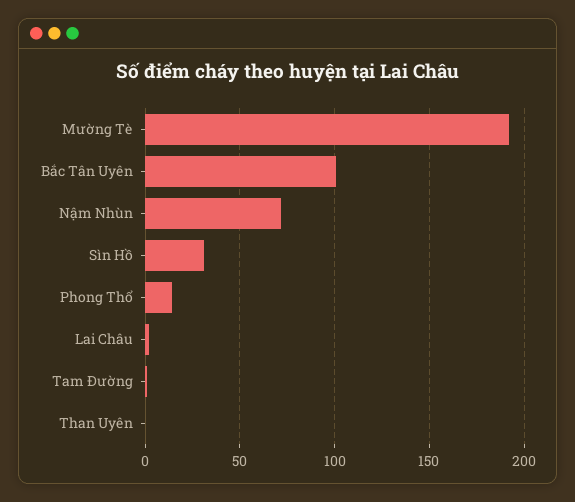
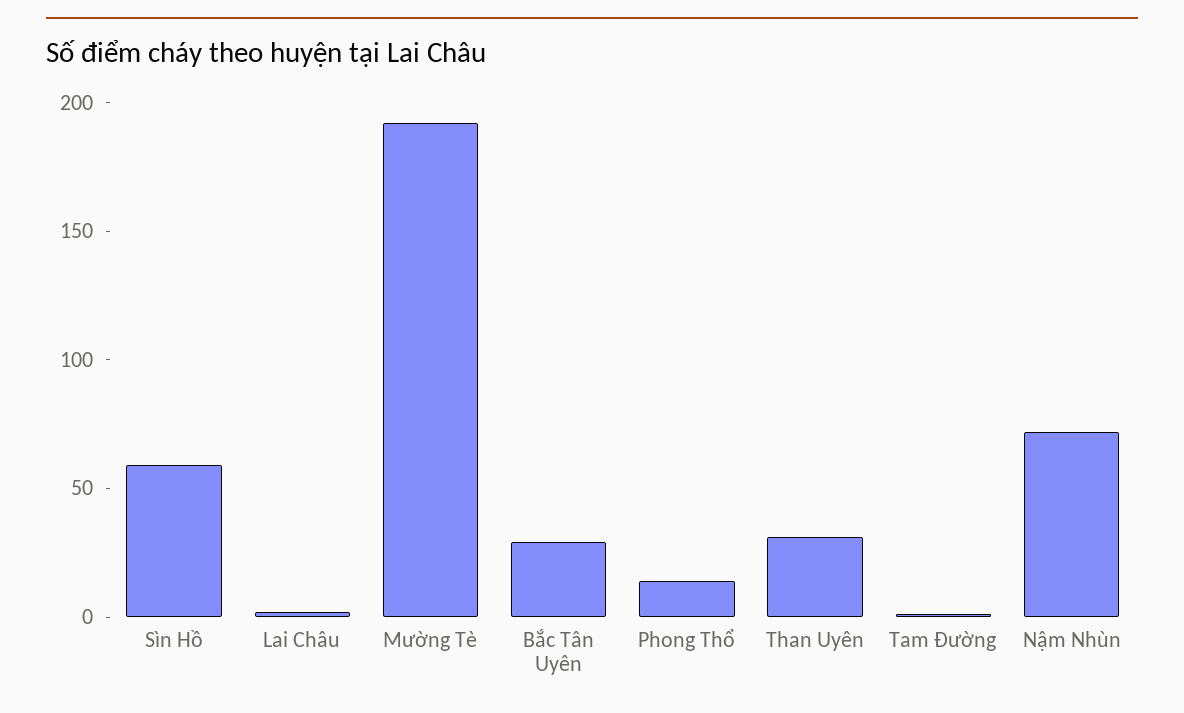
Bắc Tân Uyên: 100 -> 30
Sìn Hồ: 30 -> 60
Than Uyên: 0 -> 30

